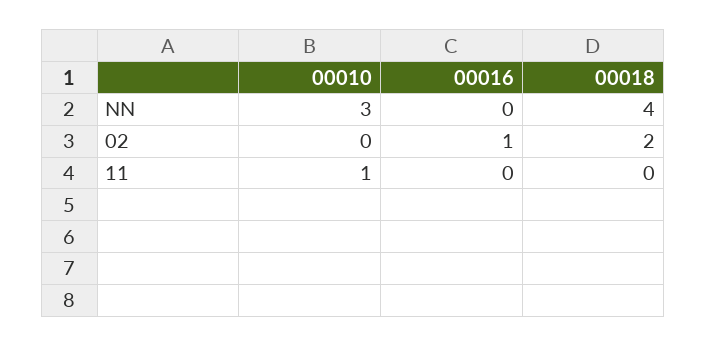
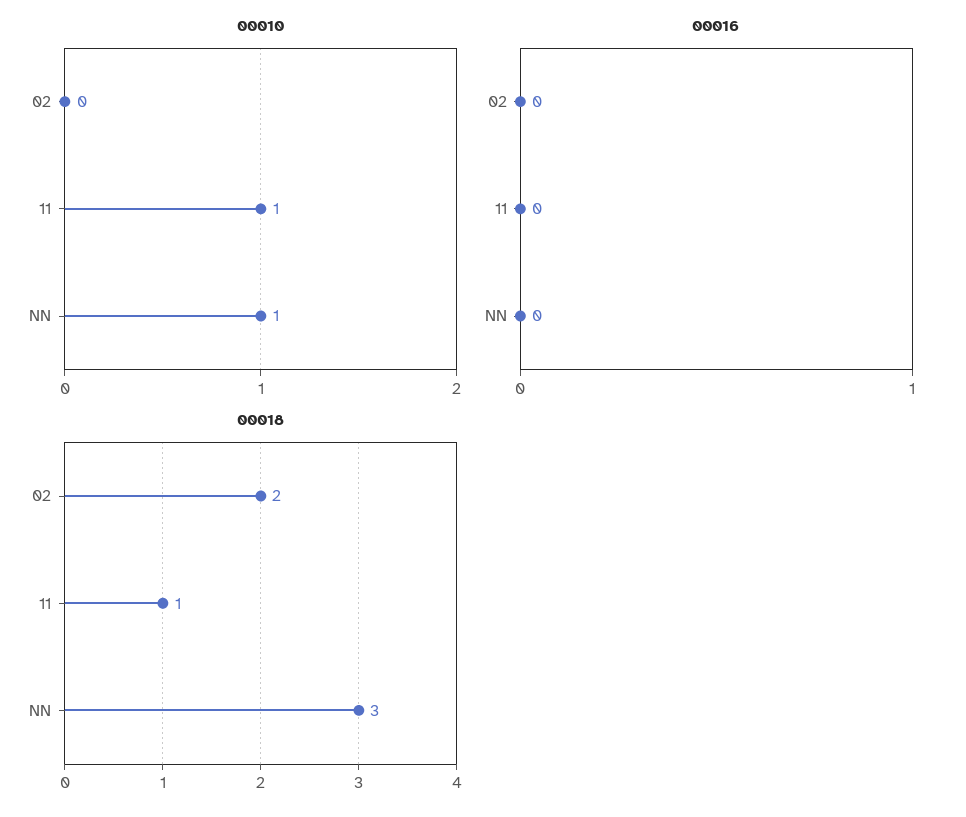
00010, NN: 3 -> 1
00018, NN: 4 -> 3
00016, 02: 1 -> 0
00018, 11: 0 -> 1

